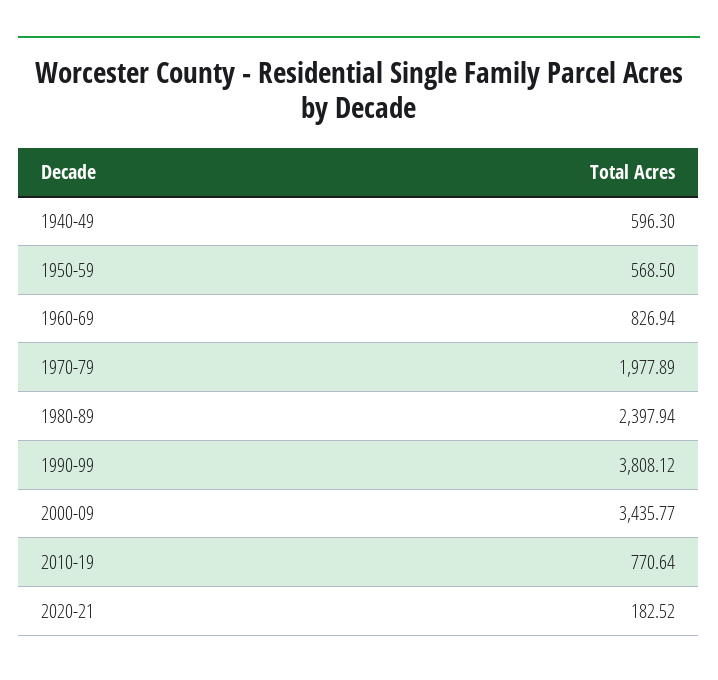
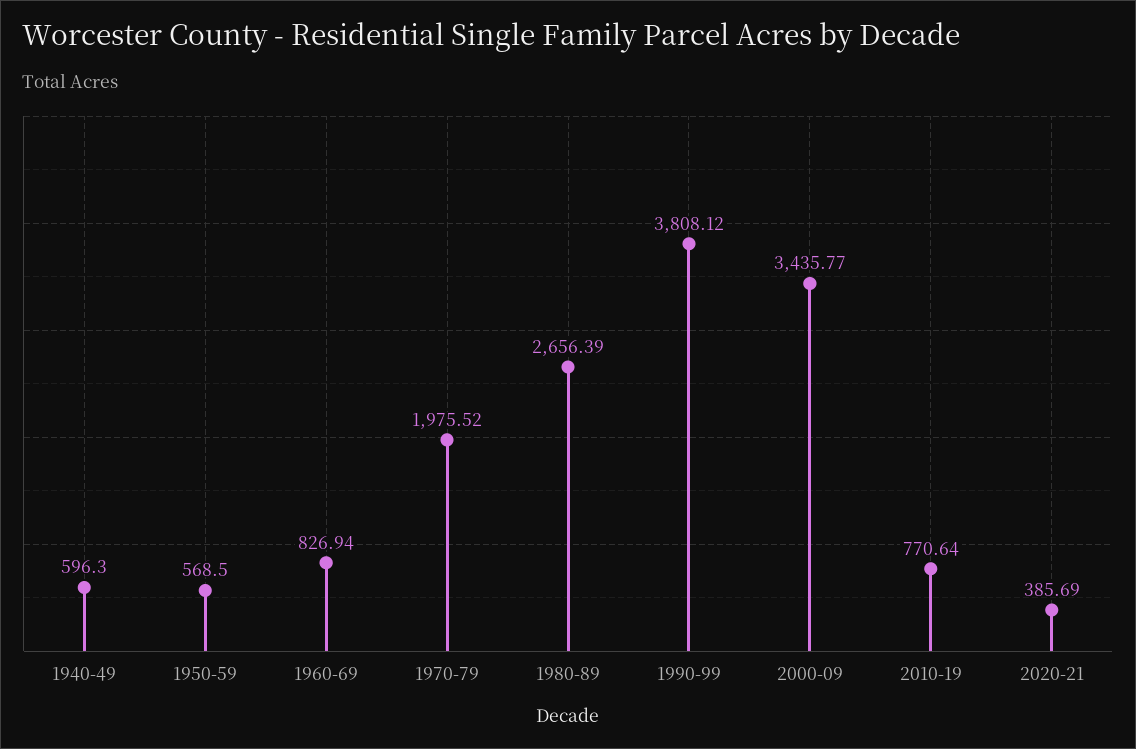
1970-79: 1977.89 -> 1975.52
1980-89: 2397.94 -> 2656.39
2020-21: 182.52 -> 385.69

